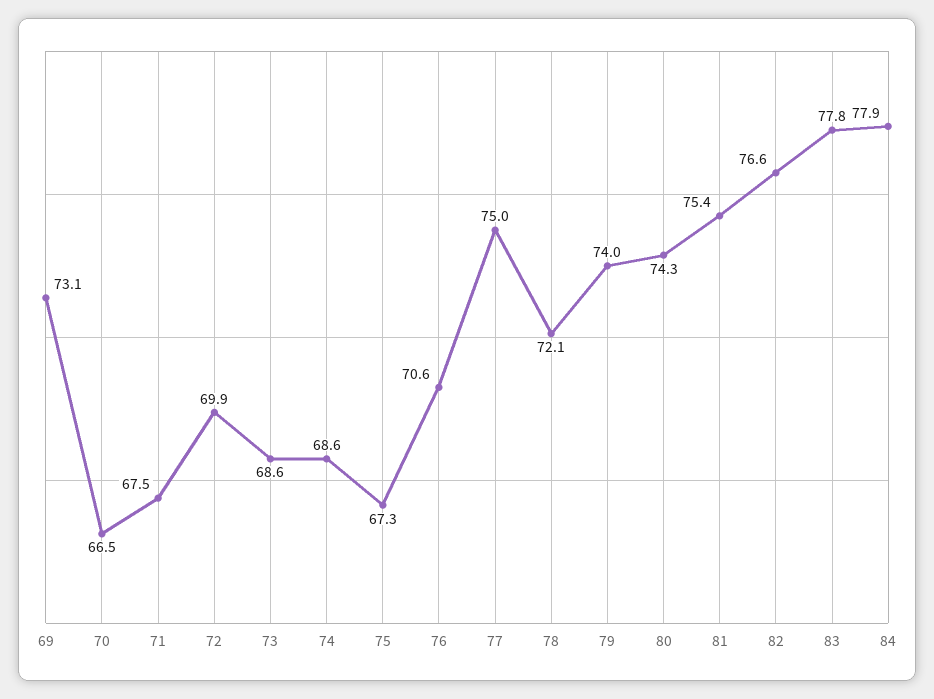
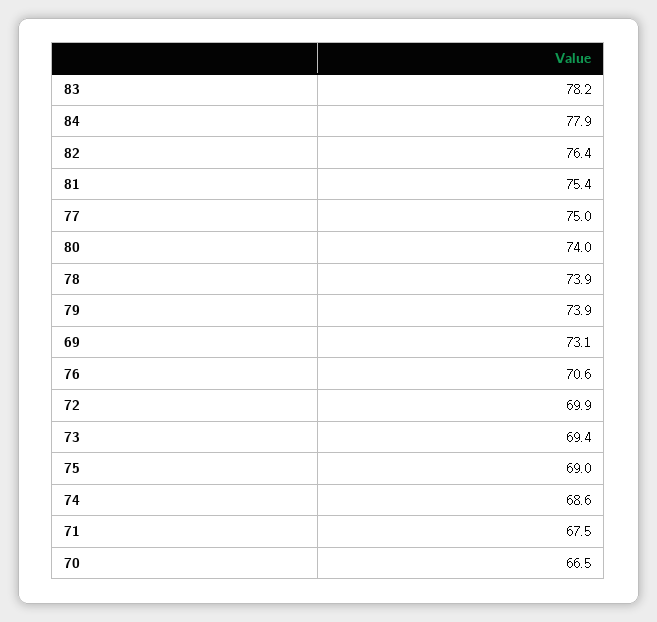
73: 68.6 -> 69.4
75: 67.3 -> 69
78: 72.1 -> 73.9
79: 74 -> 73.9
80: 74.3 -> 74
82: 76.6 -> 76.4
83: 77.8 -> 78.2

